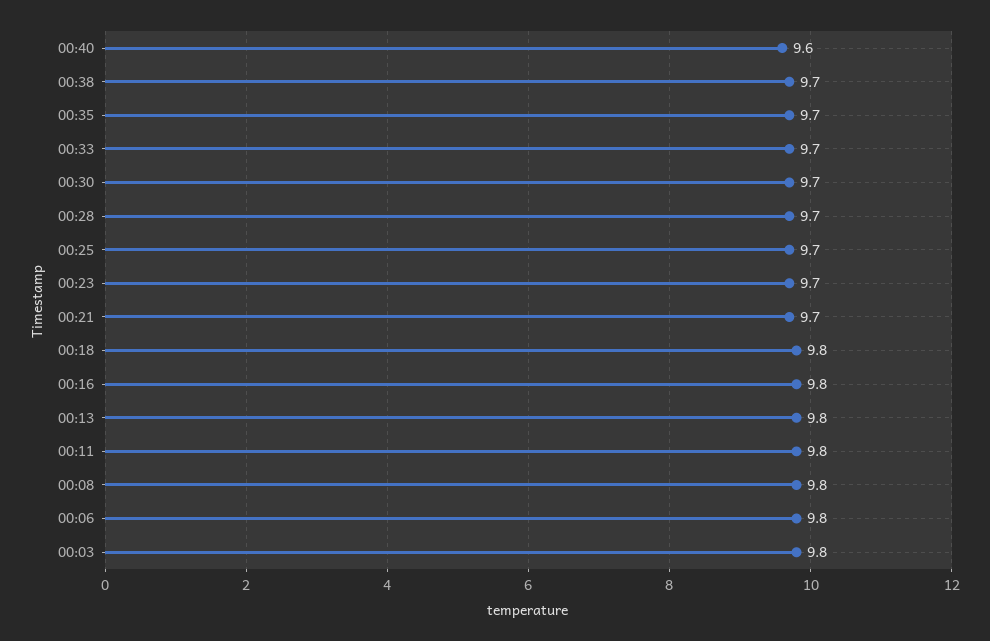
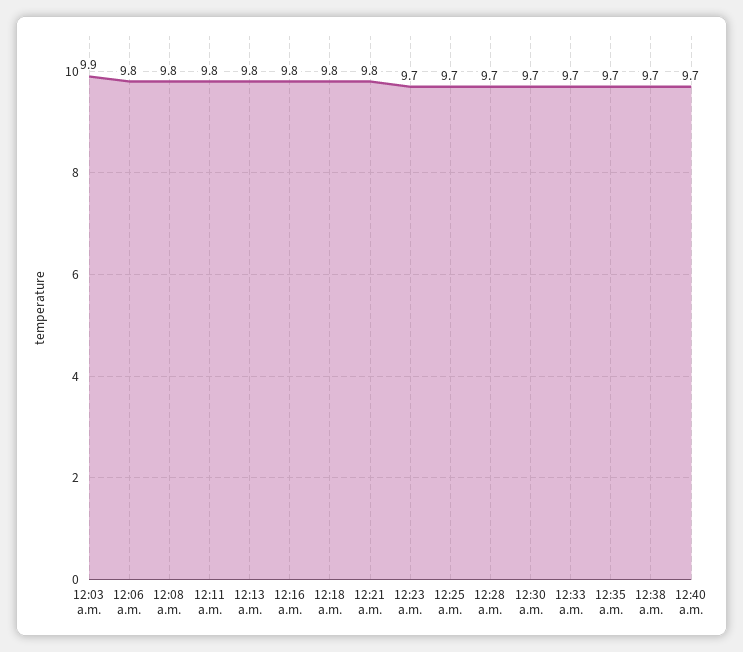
00:40: 9.6 -> 9.7
00:21: 9.7 -> 9.8
00:03: 9.8 -> 9.9

